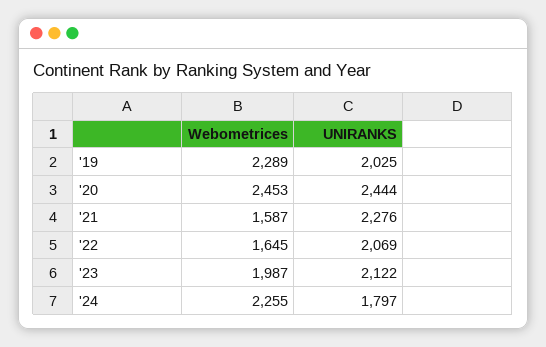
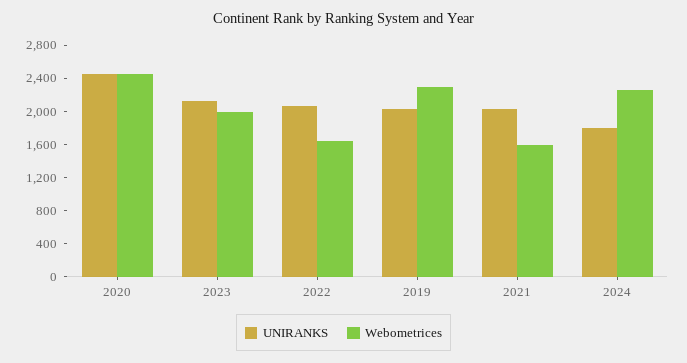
UNIRANKS, '21: 2276 -> 2000

